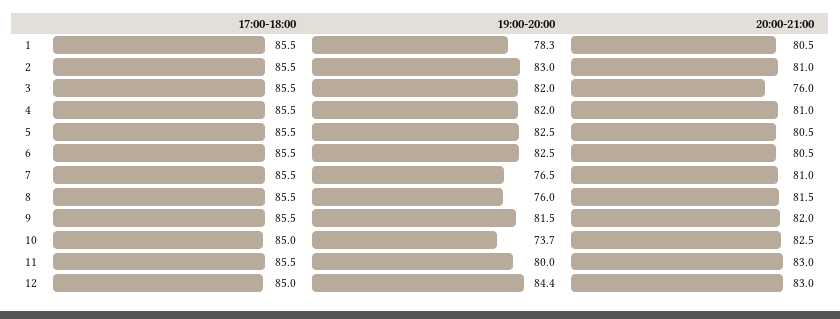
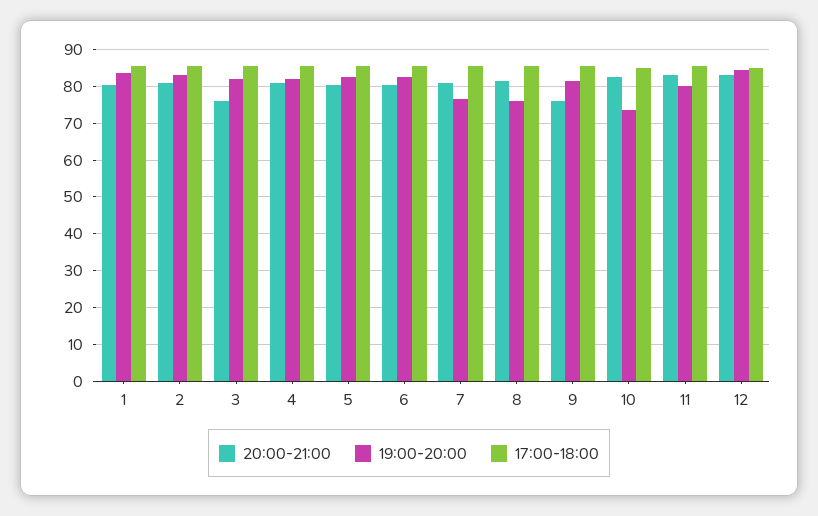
19:00-20:00, 1: 78.3 -> 84
20:00-21:00, 9: 82 -> 76

